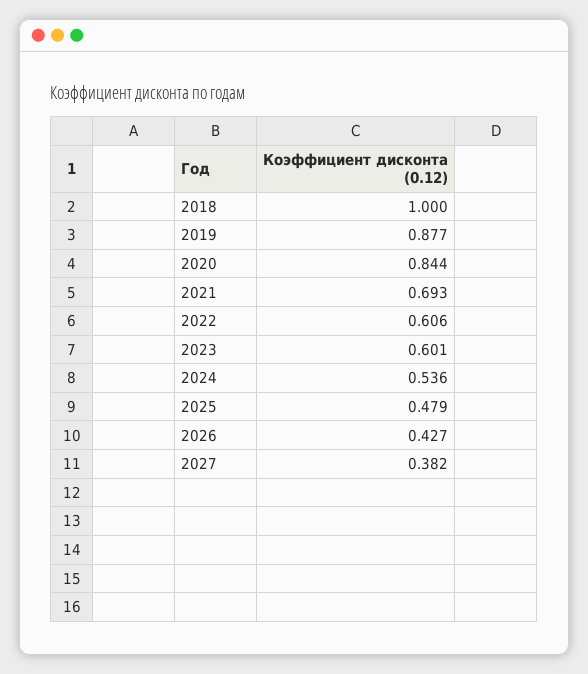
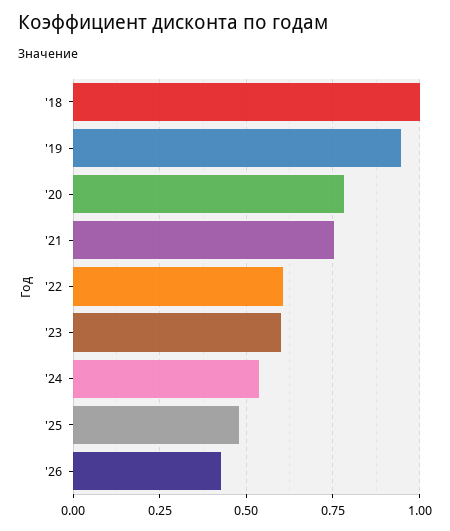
2019: 0.877 -> 0.95
2020: 0.844 -> 0.775
2021: 0.693 -> 0.75
2027: 0.382 -> none

